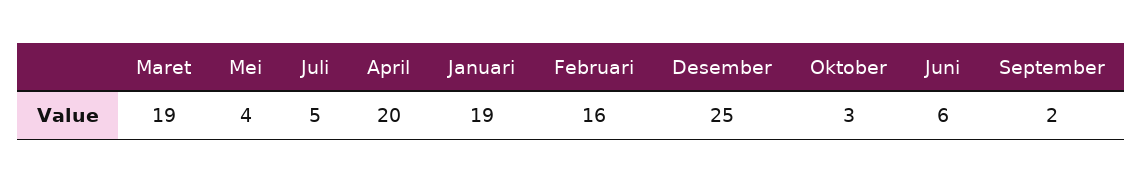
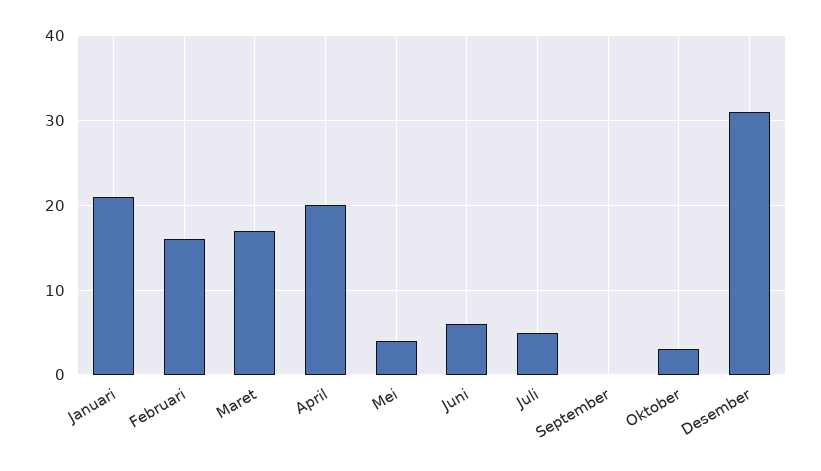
Maret: 19 -> 17
Januari: 19 -> 21
Desember: 25 -> 31
September: 2 -> 0

